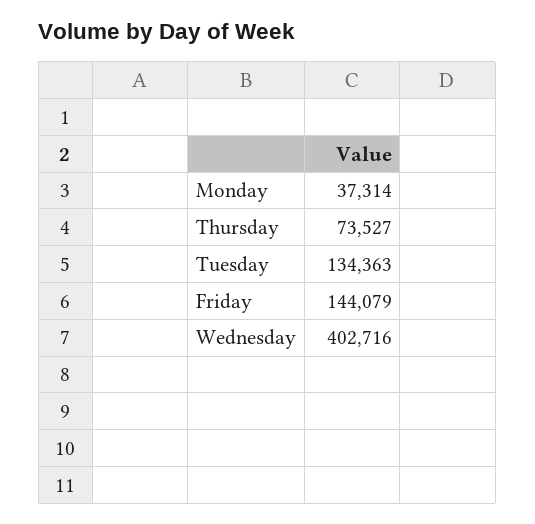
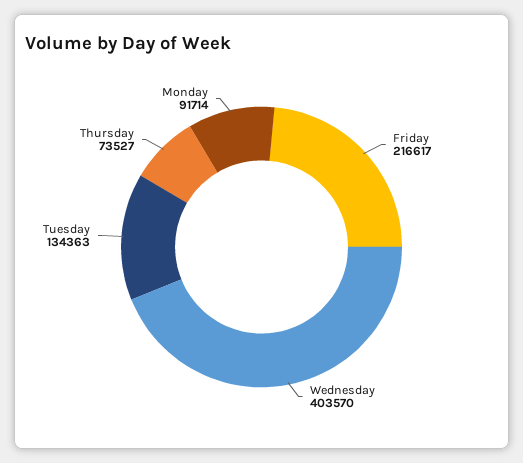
Monday: 37314 -> 91714
Friday: 144079 -> 216617
Wednesday: 402716 -> 403570

